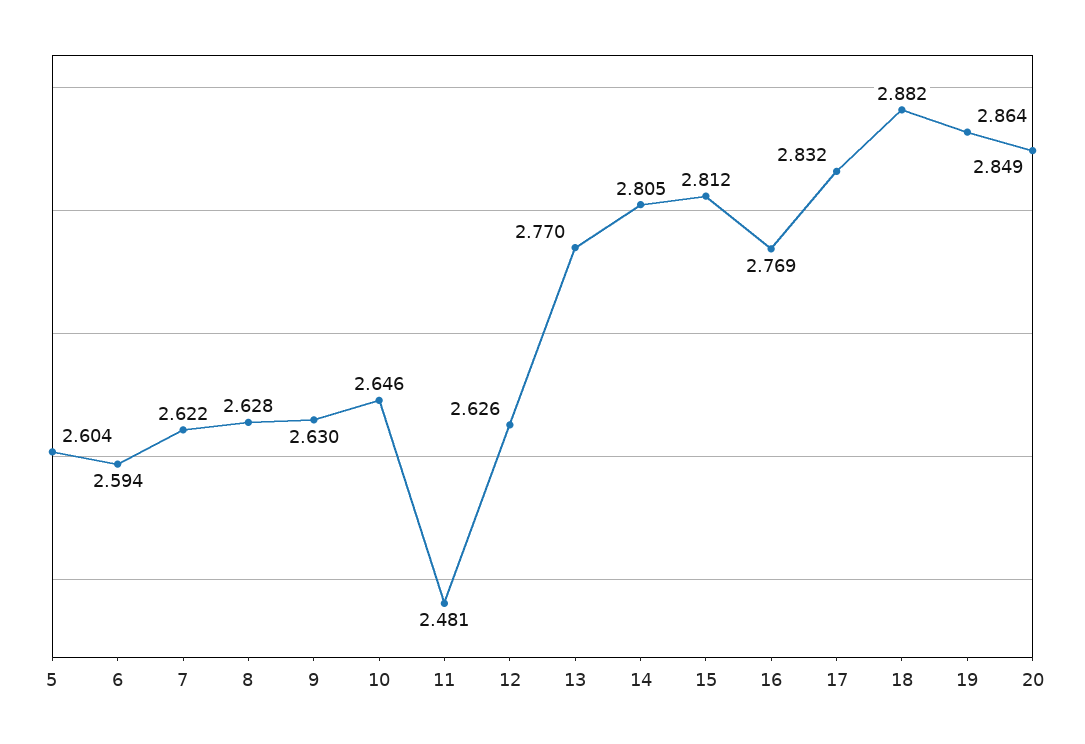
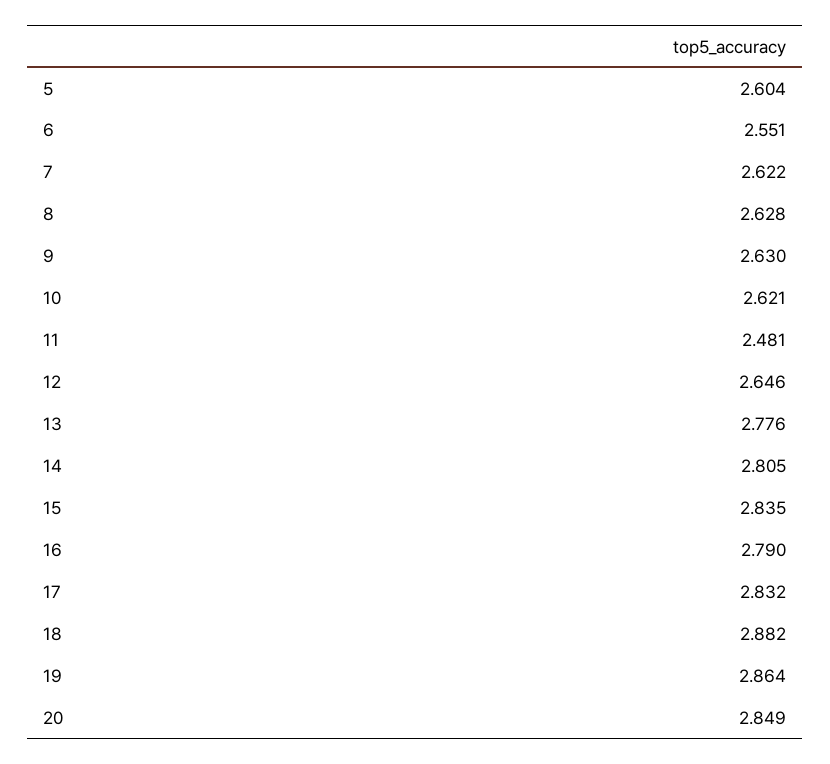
6: 2.594 -> 2.551
10: 2.646 -> 2.621
12: 2.626 -> 2.646
13: 2.77 -> 2.776
15: 2.812 -> 2.835
16: 2.769 -> 2.79

